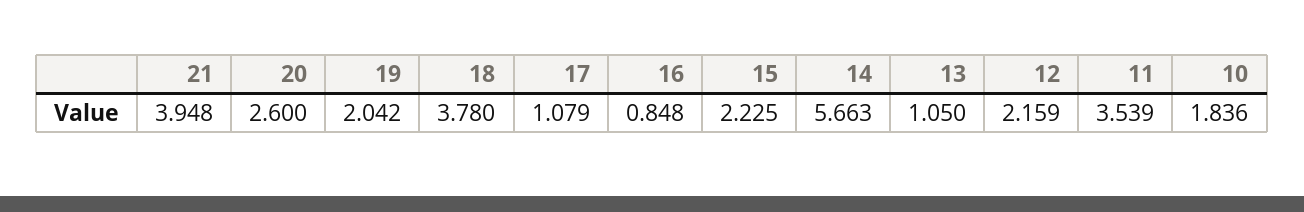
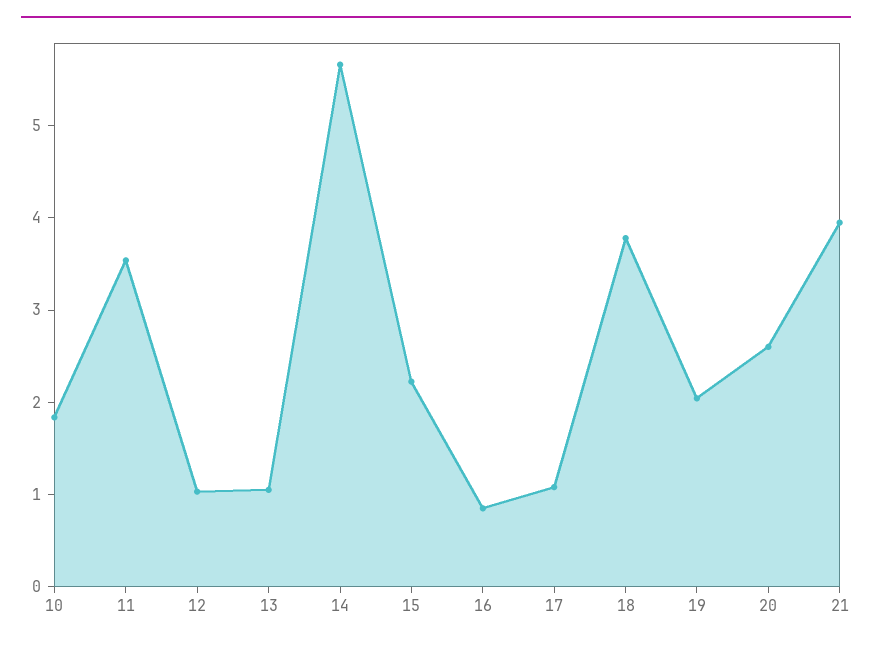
12: 2.159 -> 1

